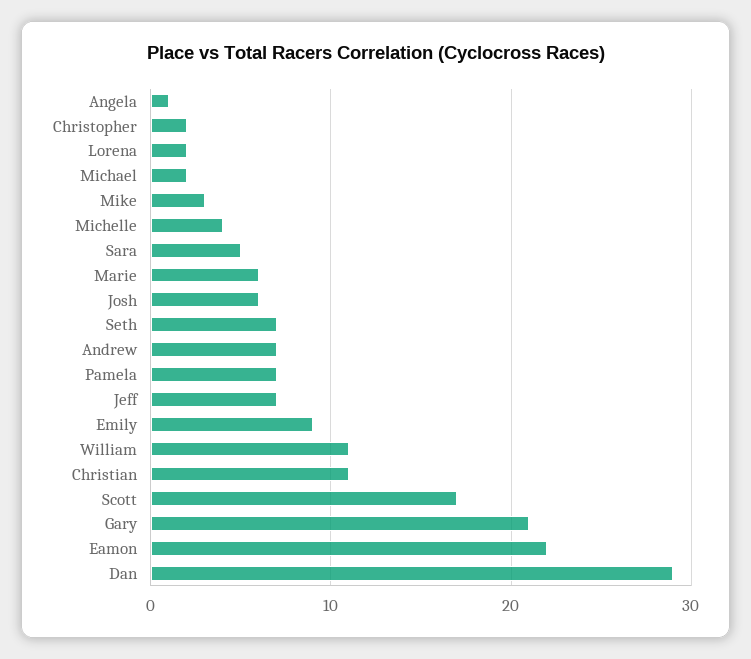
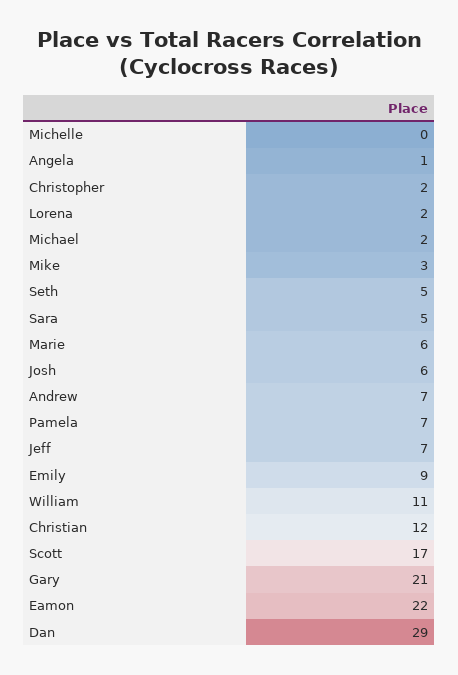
Michelle: 4 -> 0
Seth: 7 -> 5
Christian: 11 -> 12

